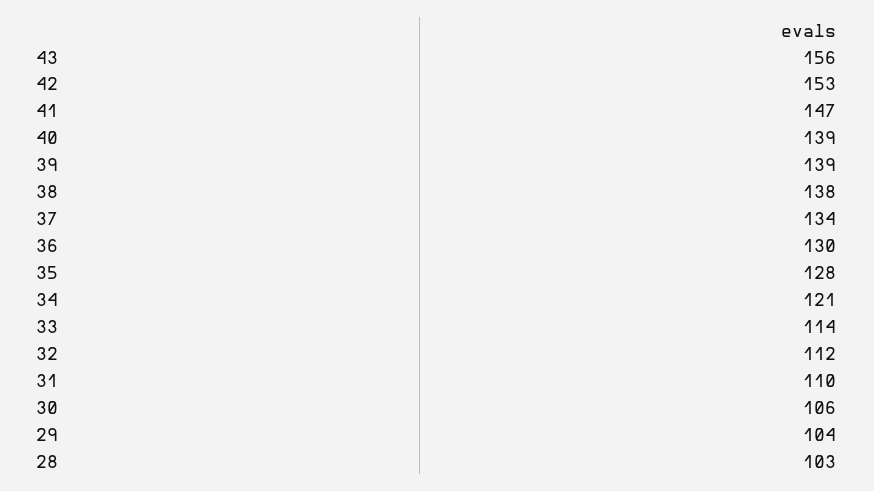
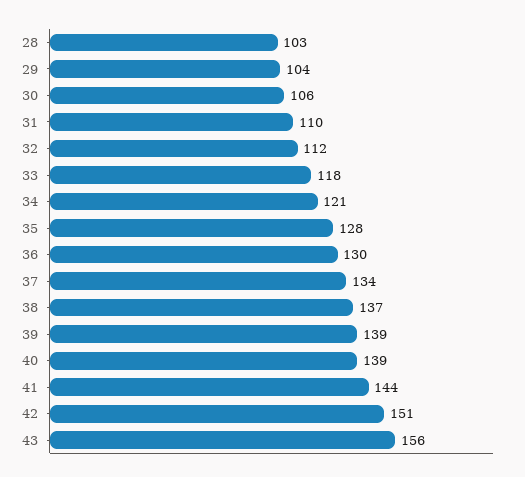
42: 153 -> 151
41: 147 -> 144
38: 138 -> 137
33: 114 -> 118

